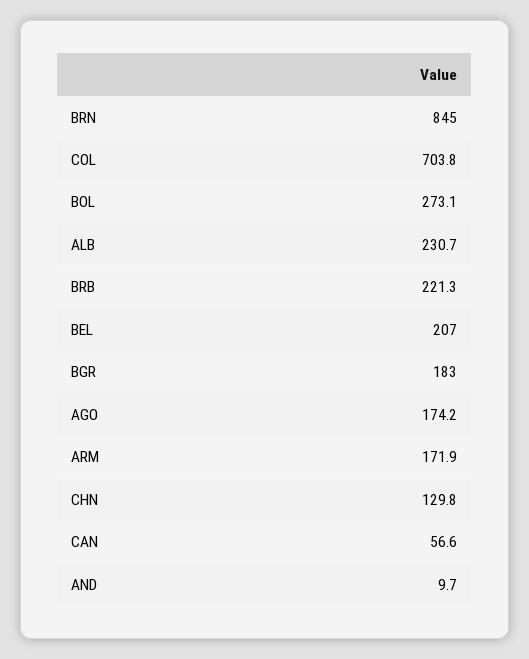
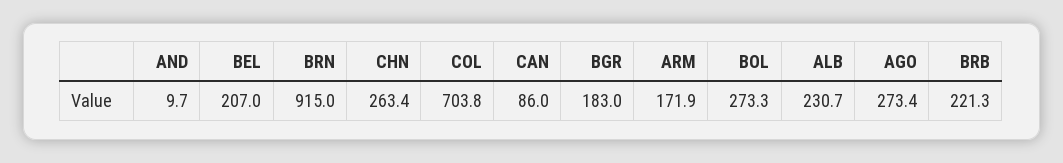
BRN: 845 -> 915
BOL: 273.1 -> 273.3
AGO: 174.2 -> 273.4
CHN: 129.8 -> 263.4
CAN: 56.6 -> 86

